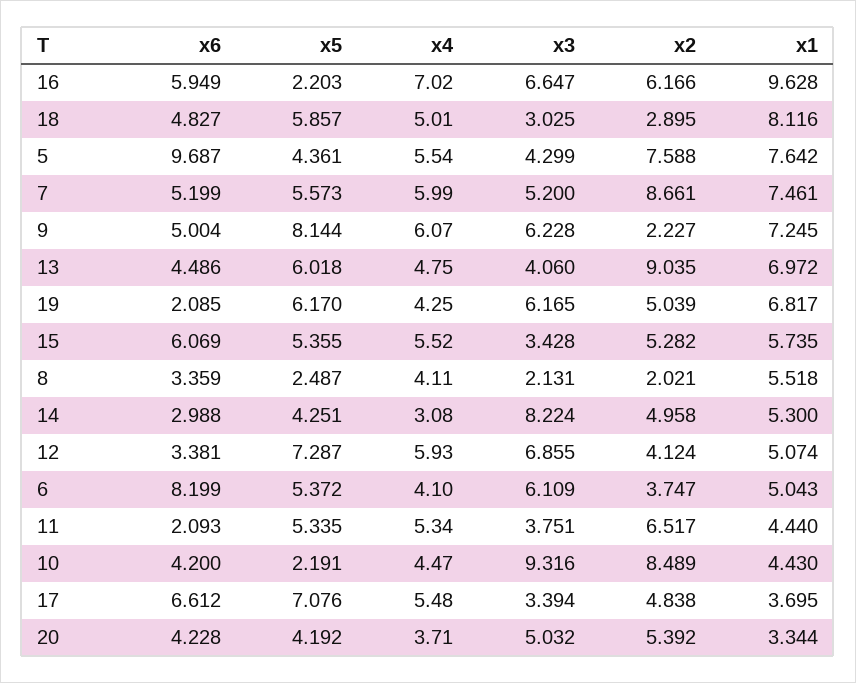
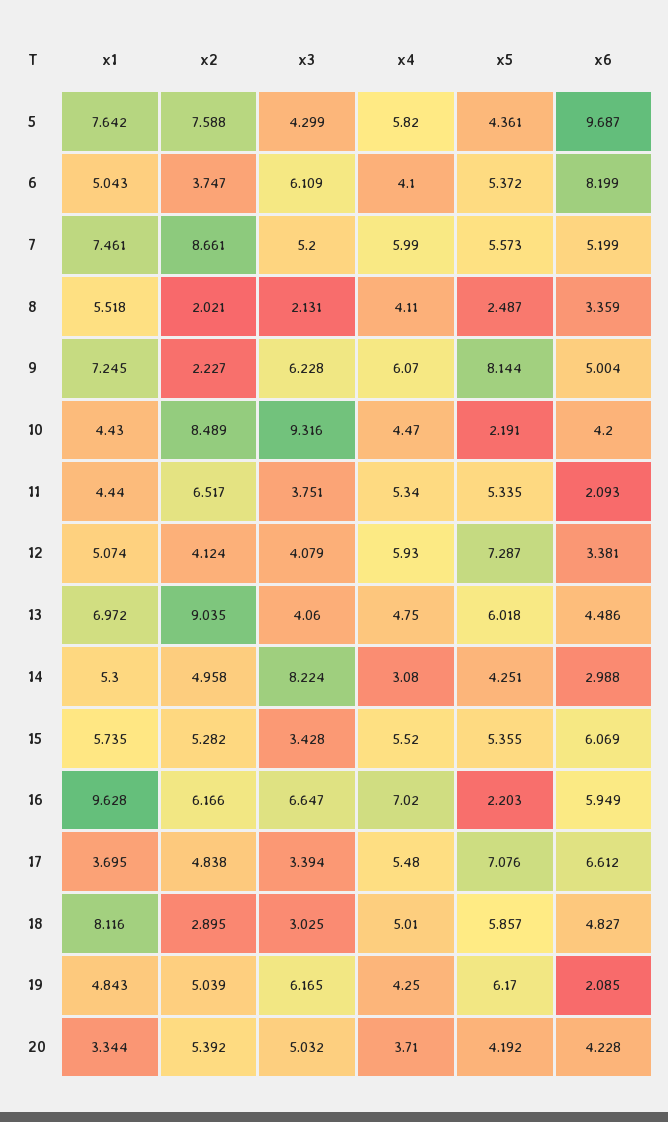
x4, 5: 5.54 -> 5.82
x1, 19: 6.817 -> 4.843
x3, 12: 6.855 -> 4.079

